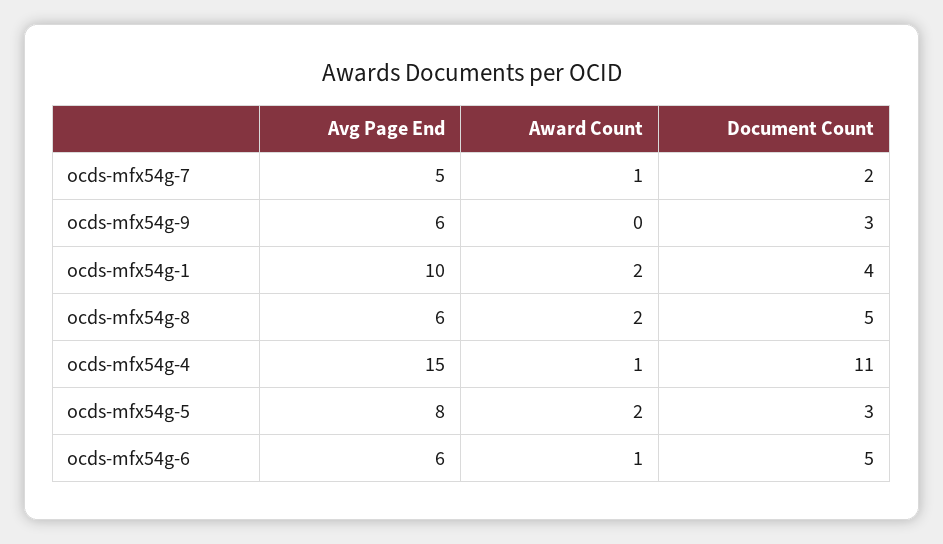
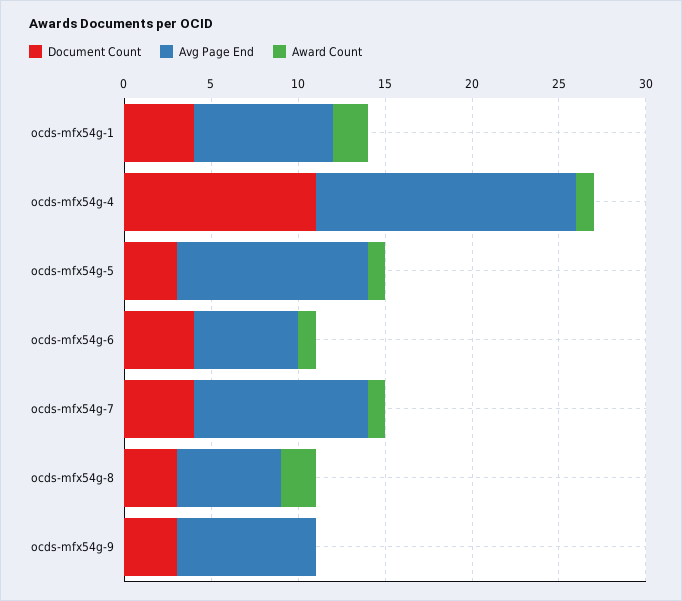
Avg Page End, ocds-mfx54g-7: 5 -> 10
Document Count, ocds-mfx54g-7: 2 -> 4
Avg Page End, ocds-mfx54g-9: 6 -> 8
Avg Page End, ocds-mfx54g-1: 10 -> 8
Document Count, ocds-mfx54g-8: 5 -> 3
Avg Page End, ocds-mfx54g-5: 8 -> 11
Award Count, ocds-mfx54g-5: 2 -> 1
Document Count, ocds-mfx54g-6: 5 -> 4

